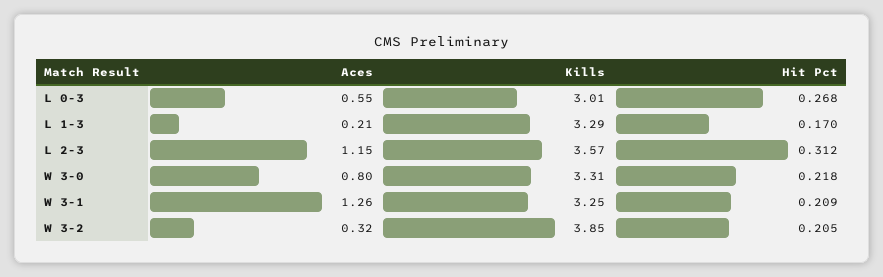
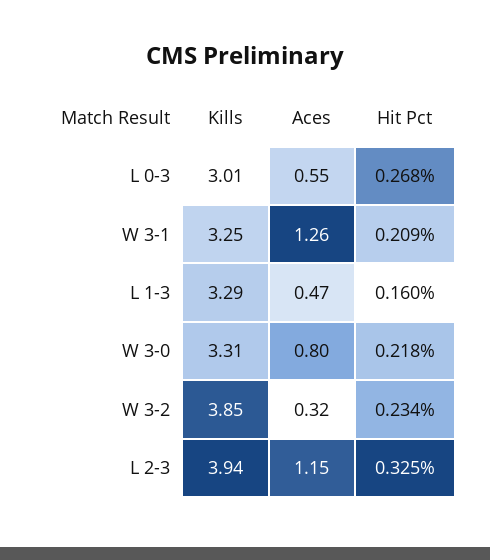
Aces, L 1-3: 0.21 -> 0.47
Hit Pct, L 1-3: 0.17 -> 0.16
Kills, L 2-3: 3.57 -> 3.94
Hit Pct, L 2-3: 0.312 -> 0.325
Hit Pct, W 3-2: 0.205 -> 0.234

